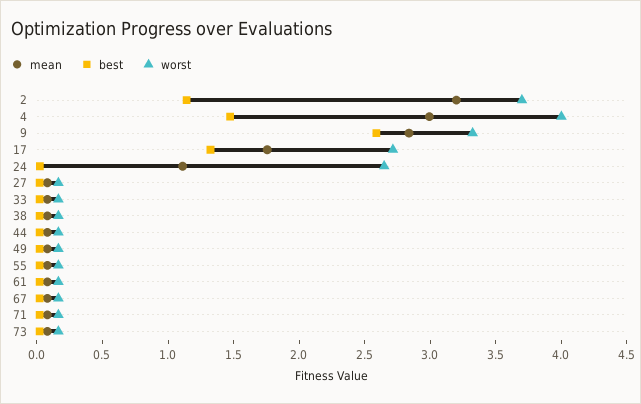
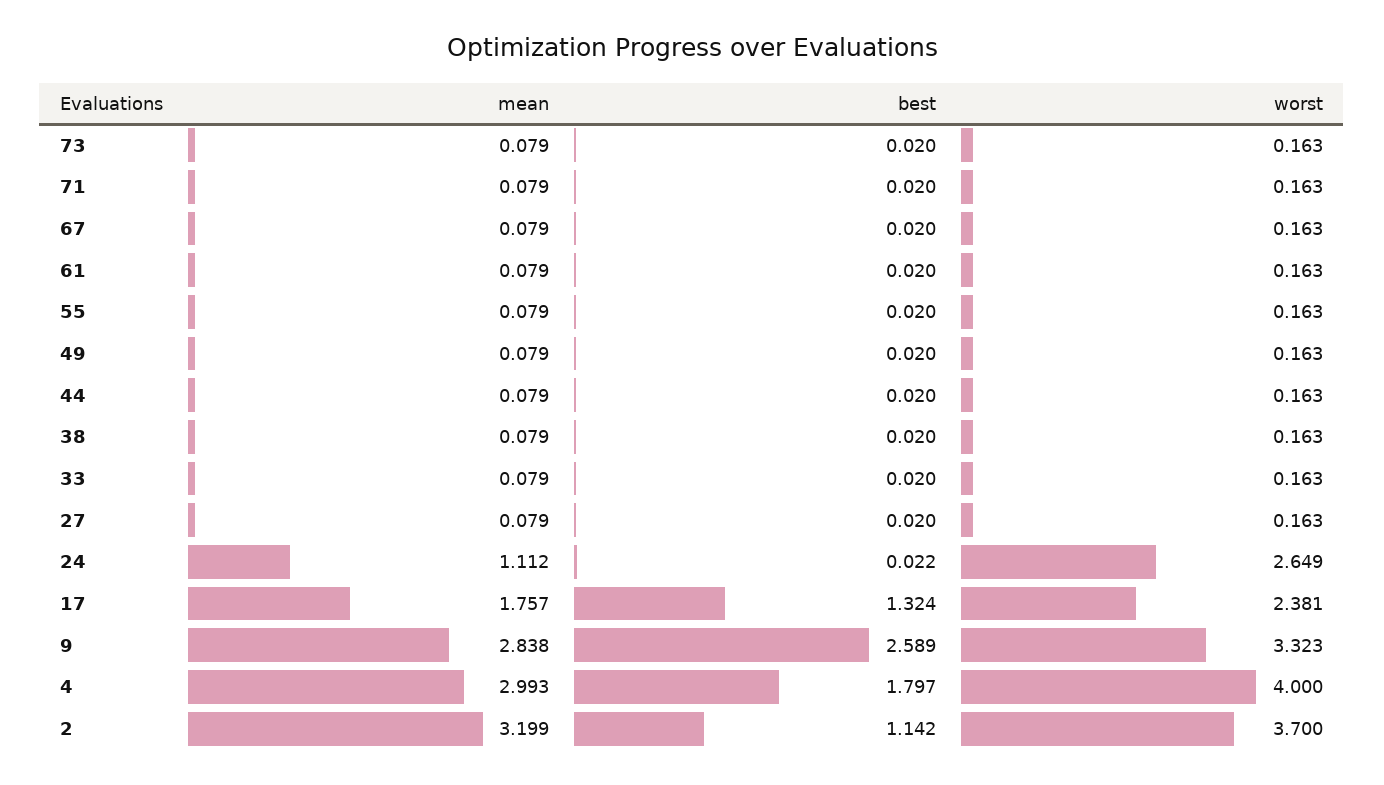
best, 4: 1.5 -> 1.797
worst, 17: 2.7 -> 2.381

